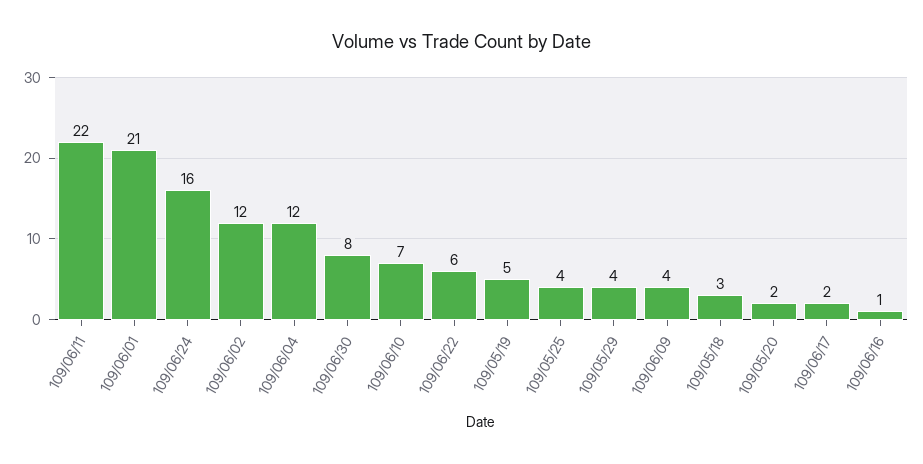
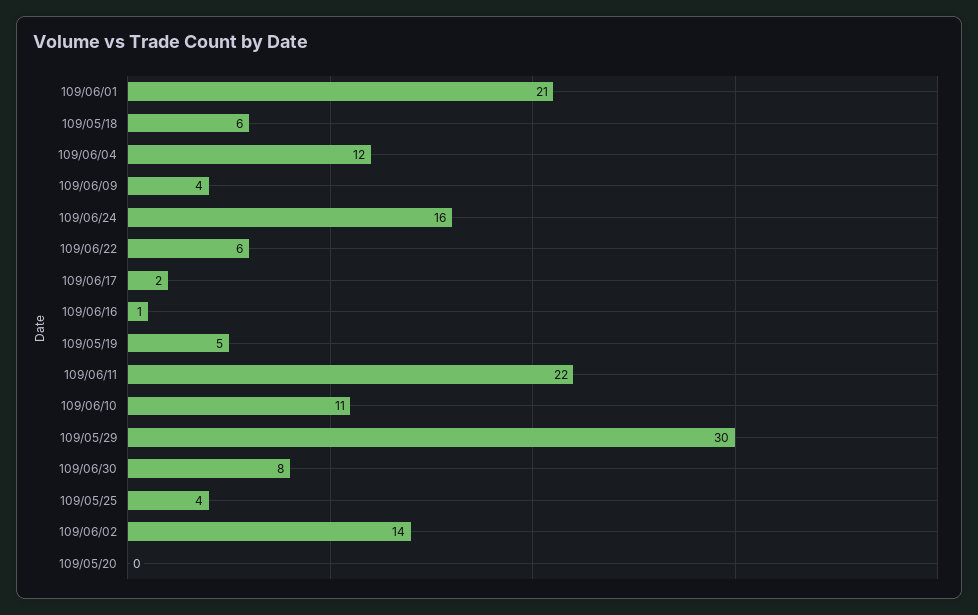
109/06/02: 12 -> 14
109/06/10: 7 -> 11
109/05/29: 4 -> 30
109/05/18: 3 -> 6
109/05/20: 2 -> 0

